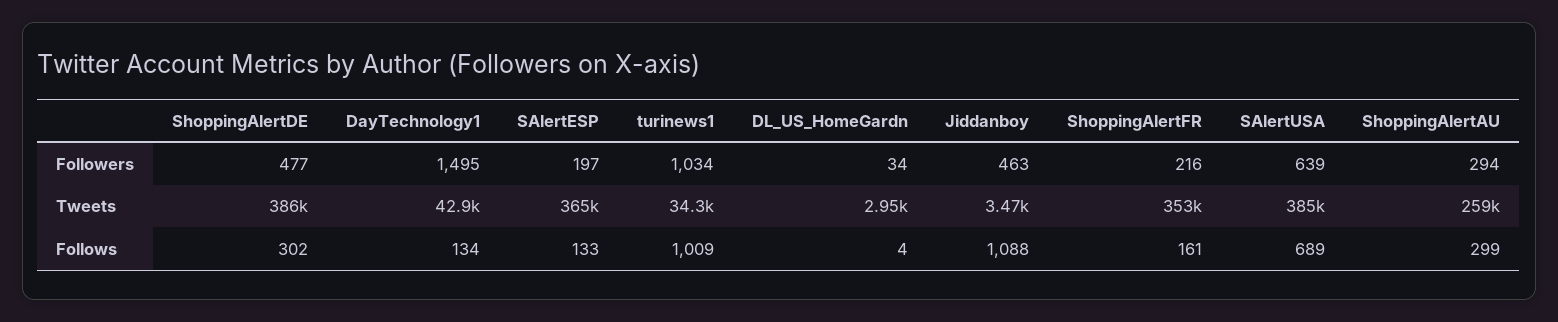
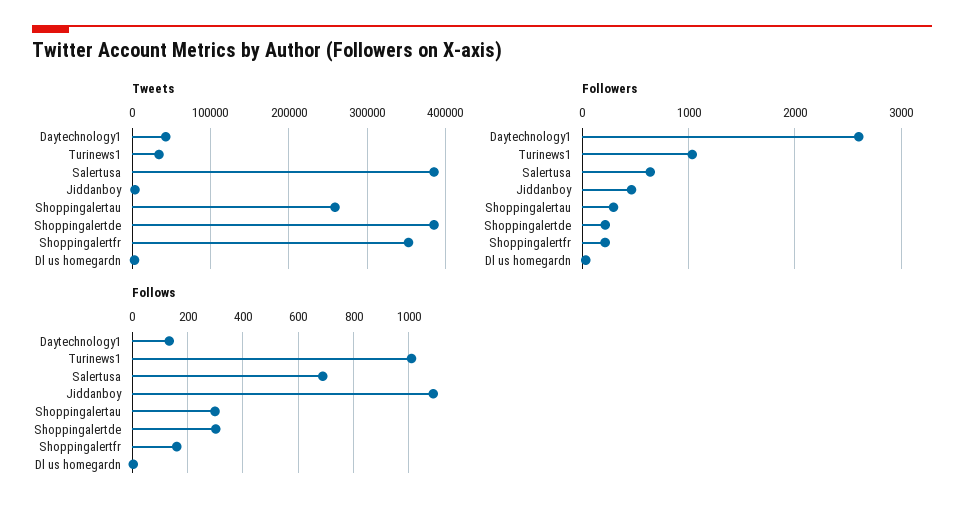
Followers, ShoppingAlertDE: 477 -> 200
Followers, DayTechnology1: 1495 -> 2600
Followers, SAlertESP: 197 -> none
Tweets, SAlertESP: 365000 -> none
Follows, SAlertESP: 133 -> none

